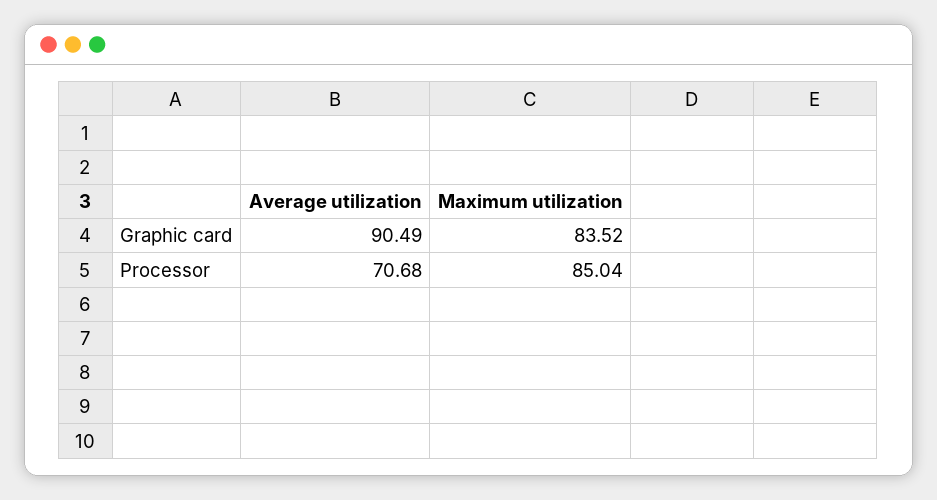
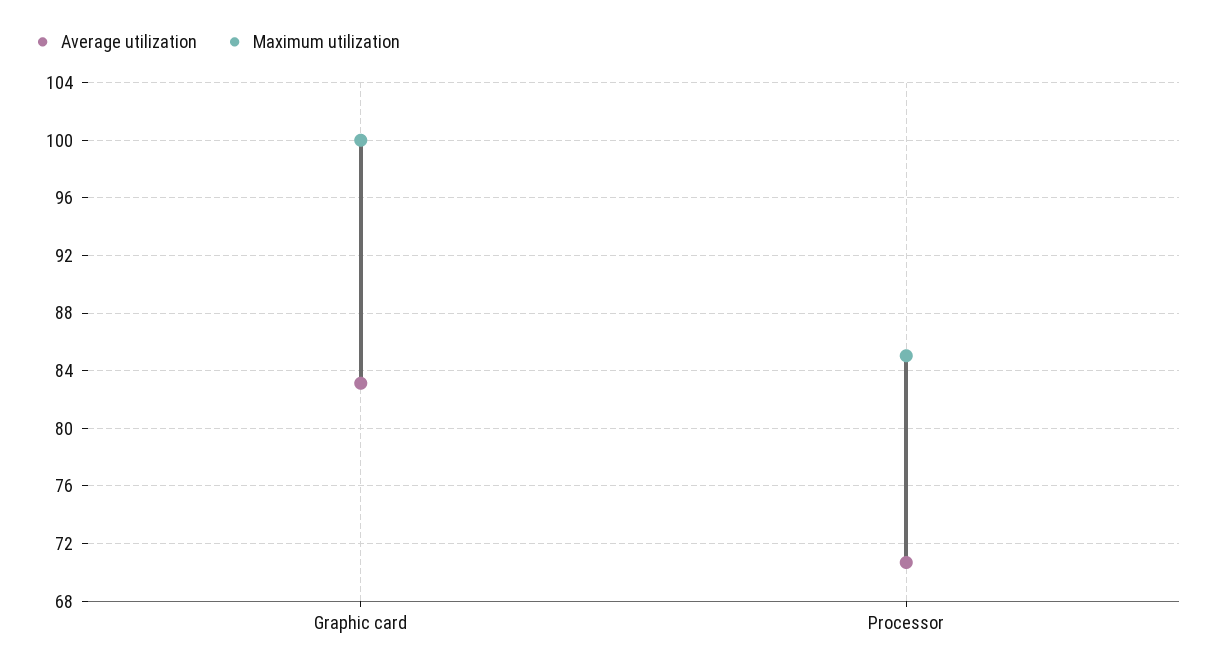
Average utilization, Graphic card: 90.49 -> 83
Maximum utilization, Graphic card: 83.52 -> 100

